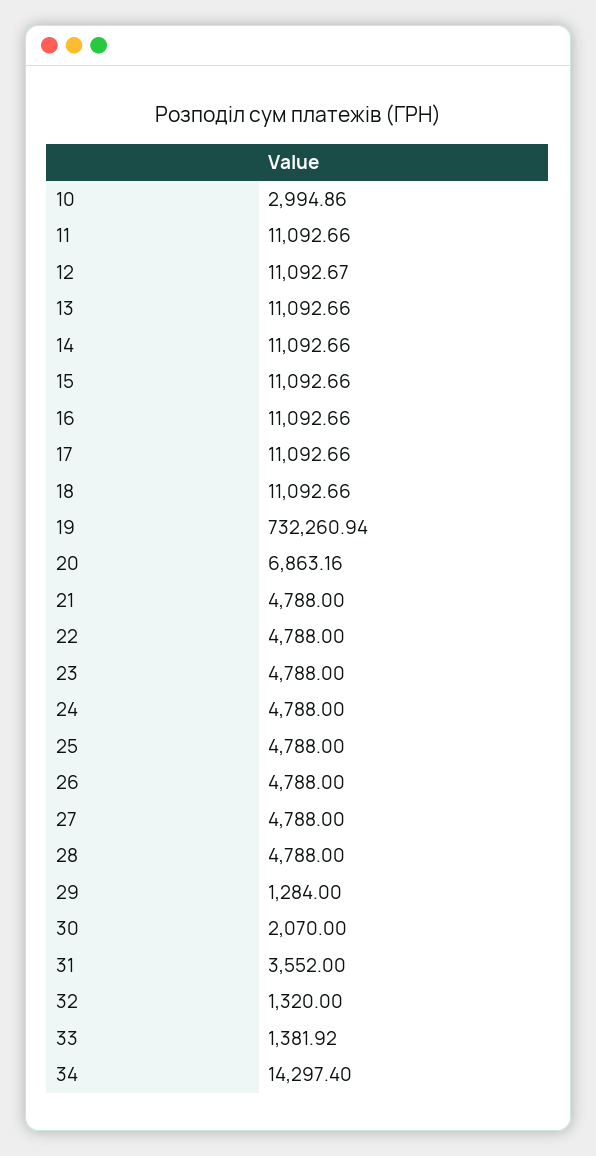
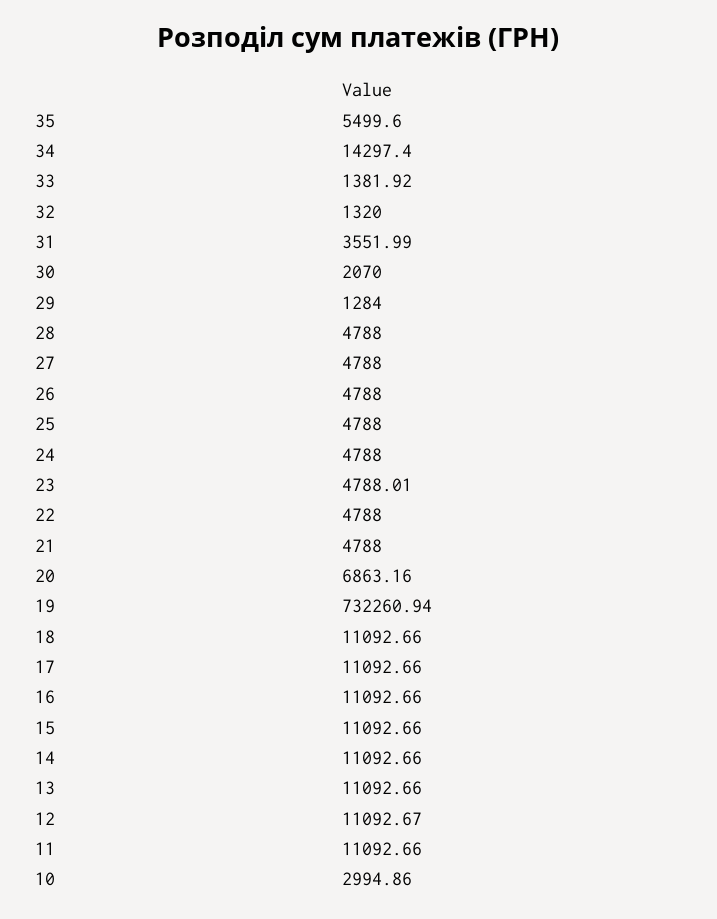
23: 4788 -> 4788.01
31: 3552 -> 3551.99
35: none -> 5499.6

